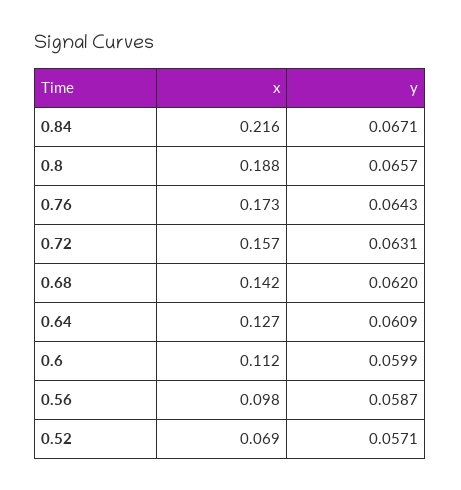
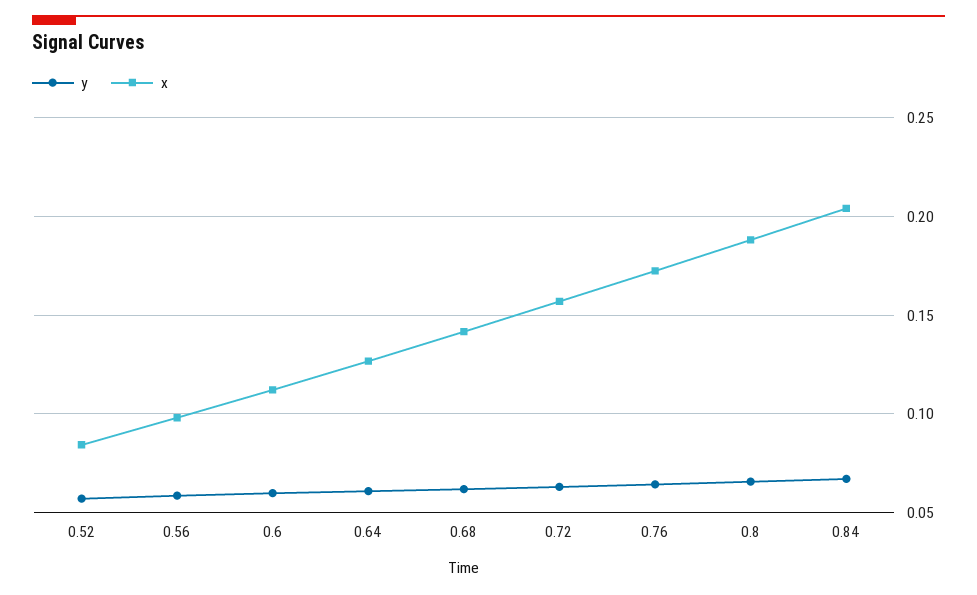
x, 0.84: 0.216 -> 0.205
x, 0.52: 0.069 -> 0.085

